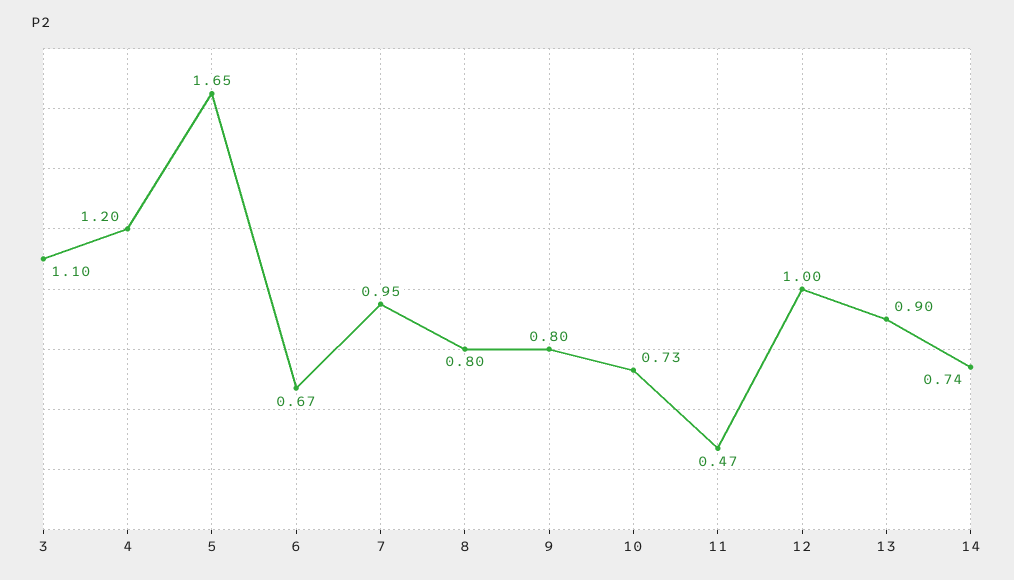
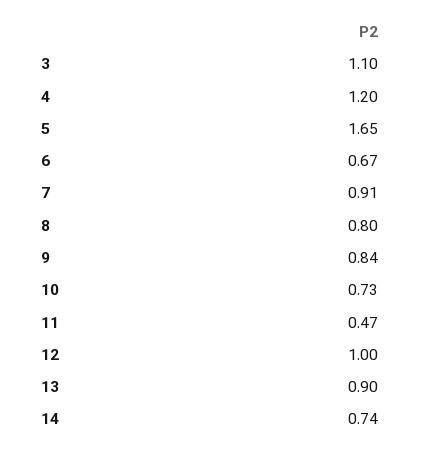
7: 0.95 -> 0.91
9: 0.8 -> 0.84

